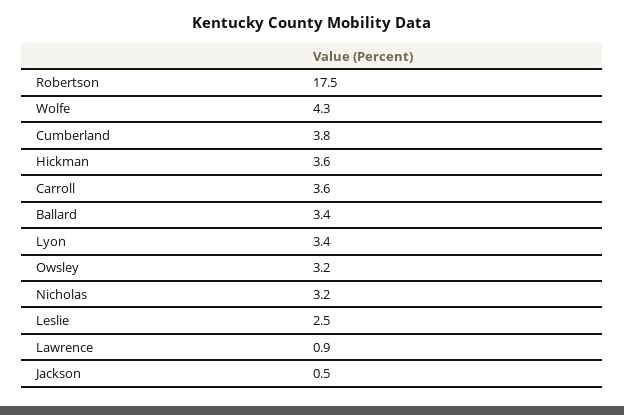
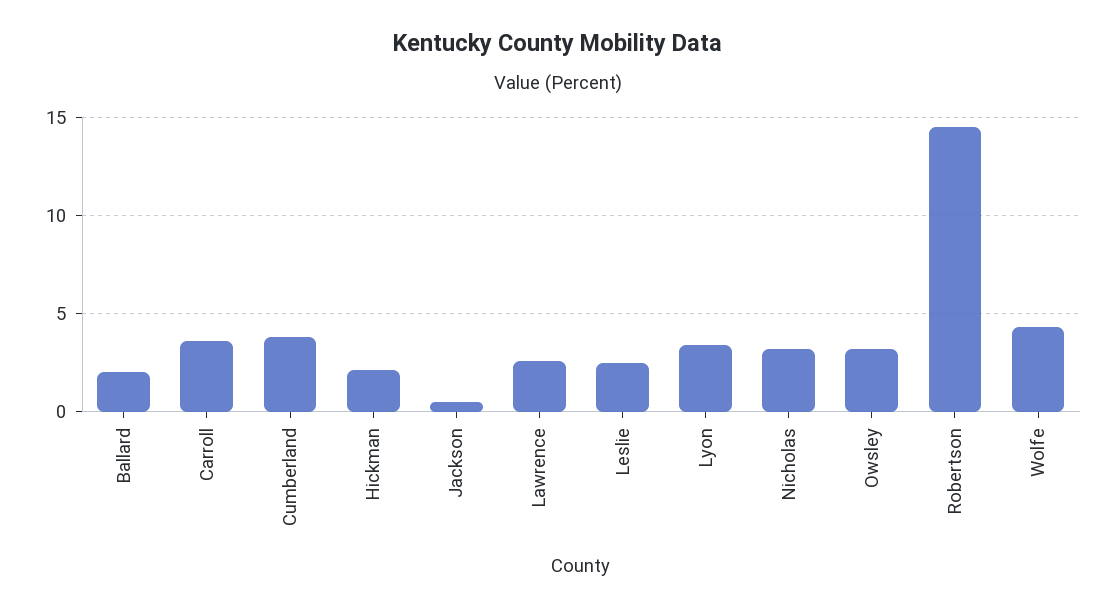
Robertson: 17.5 -> 14.5
Hickman: 3.6 -> 2
Ballard: 3.4 -> 2
Lawrence: 0.9 -> 2.5

